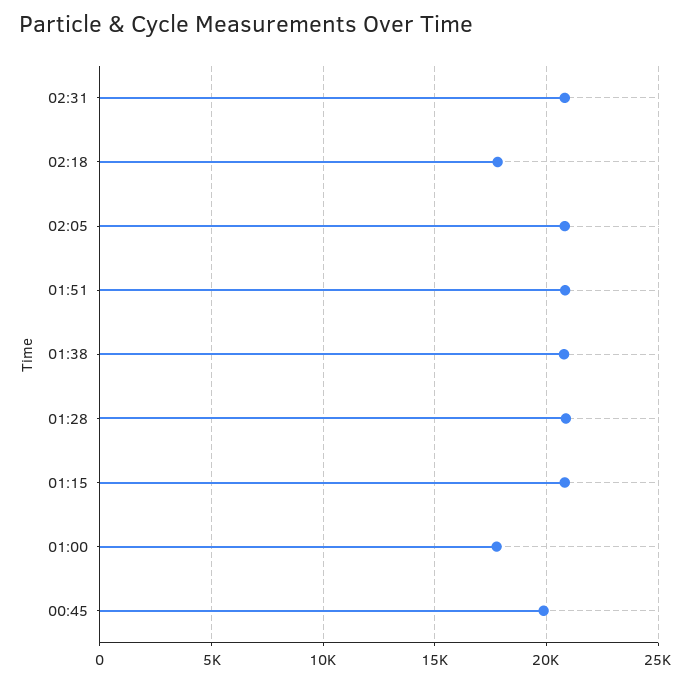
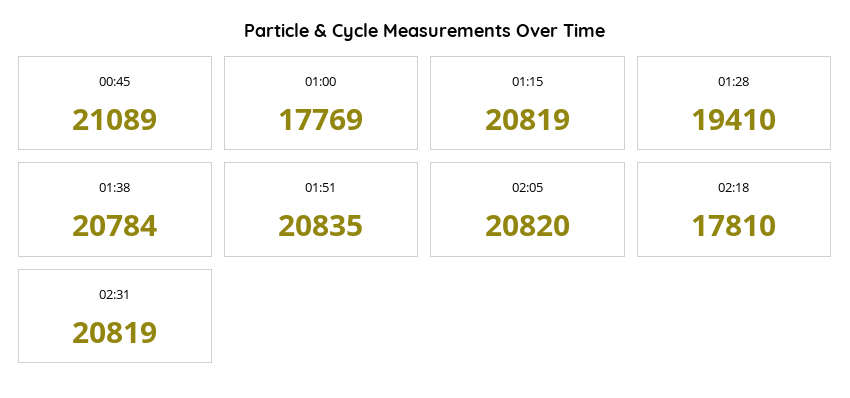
01:28: 21000 -> 19410
00:45: 20000 -> 21089

